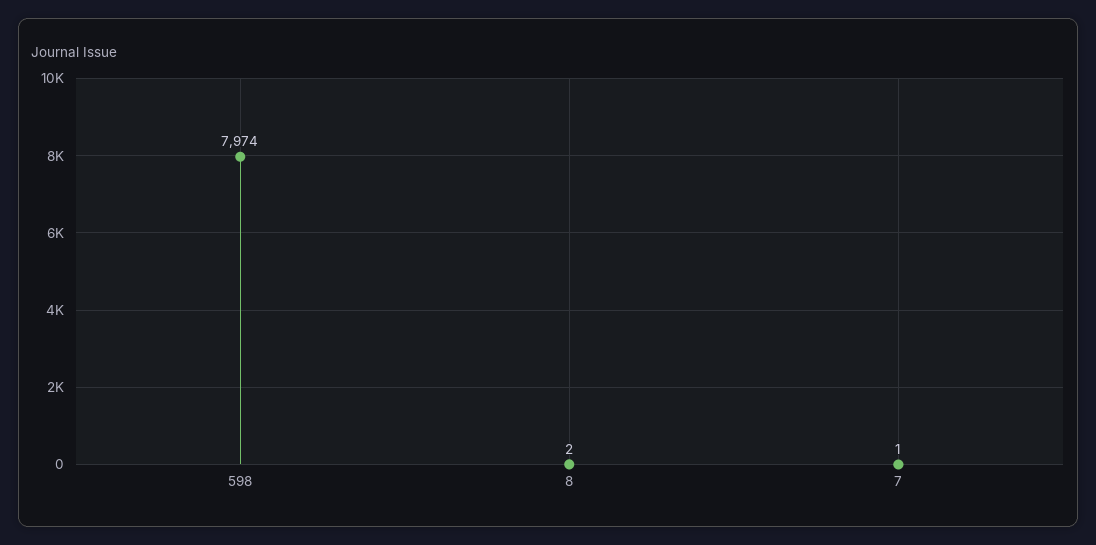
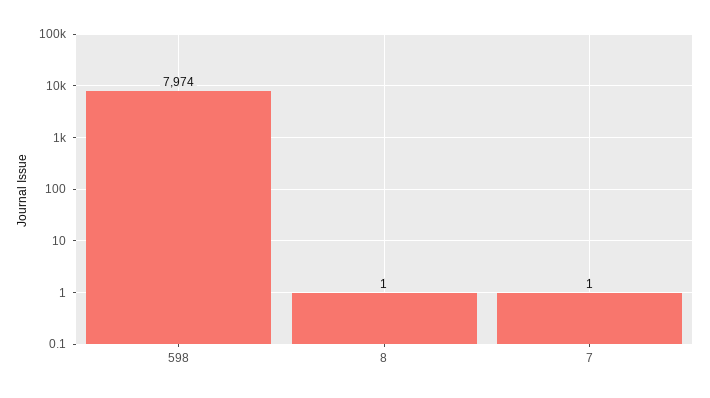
8: 2 -> 1

